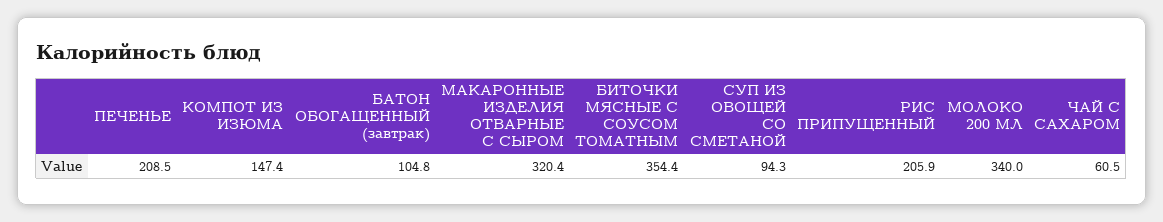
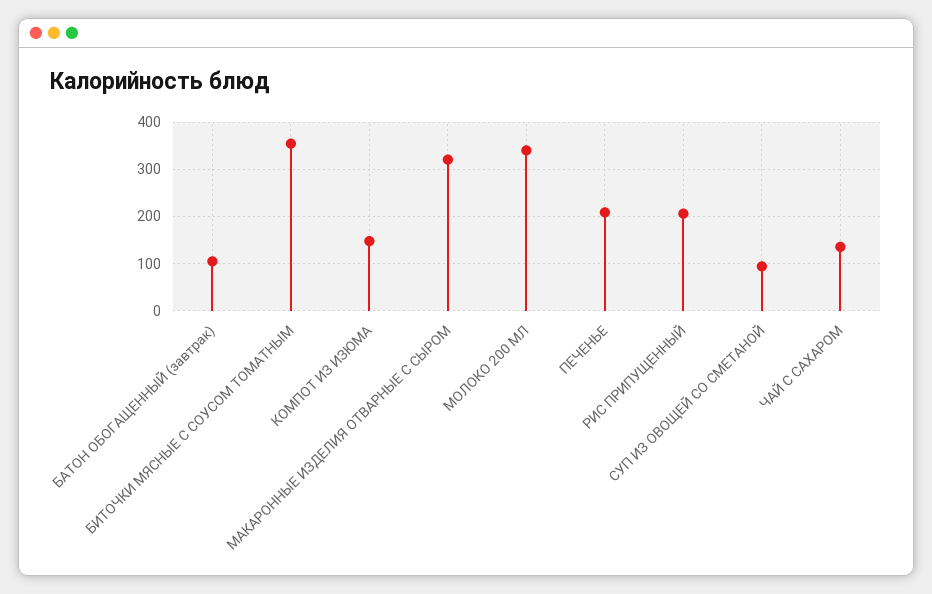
ЧАЙ С САХАРОМ: 60.5 -> 140

